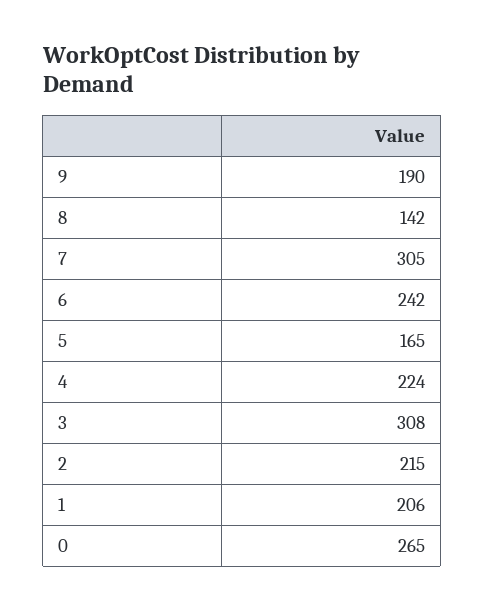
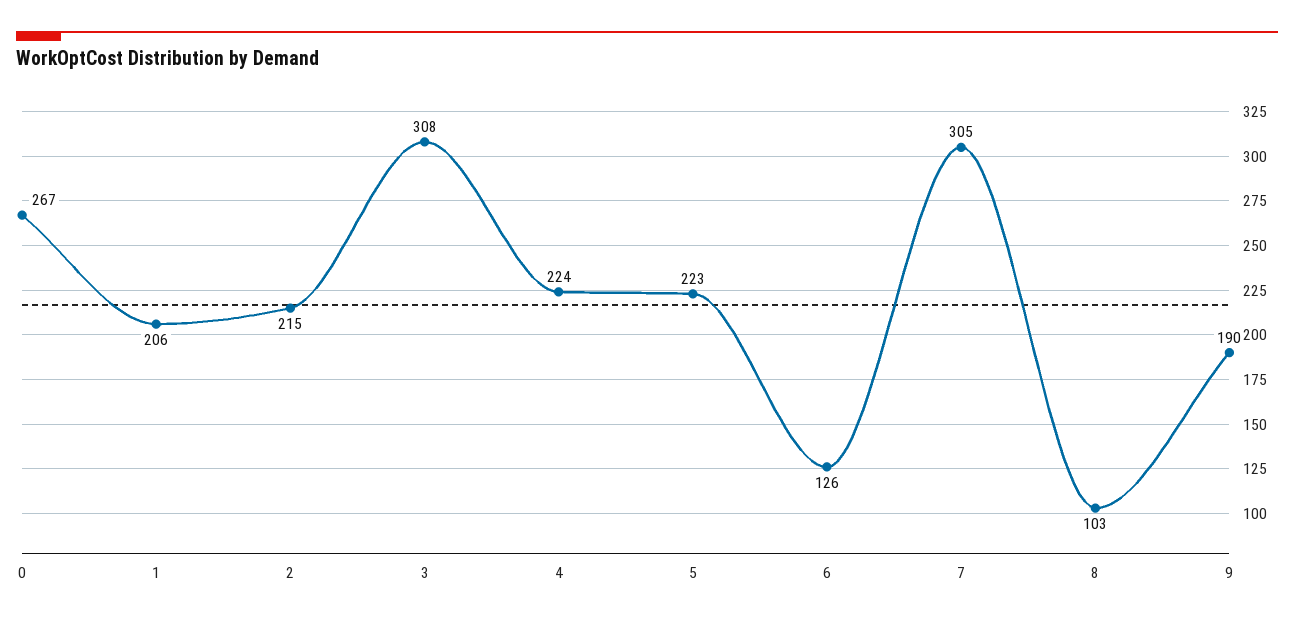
8: 142 -> 103
6: 242 -> 126
5: 165 -> 223
0: 265 -> 267

